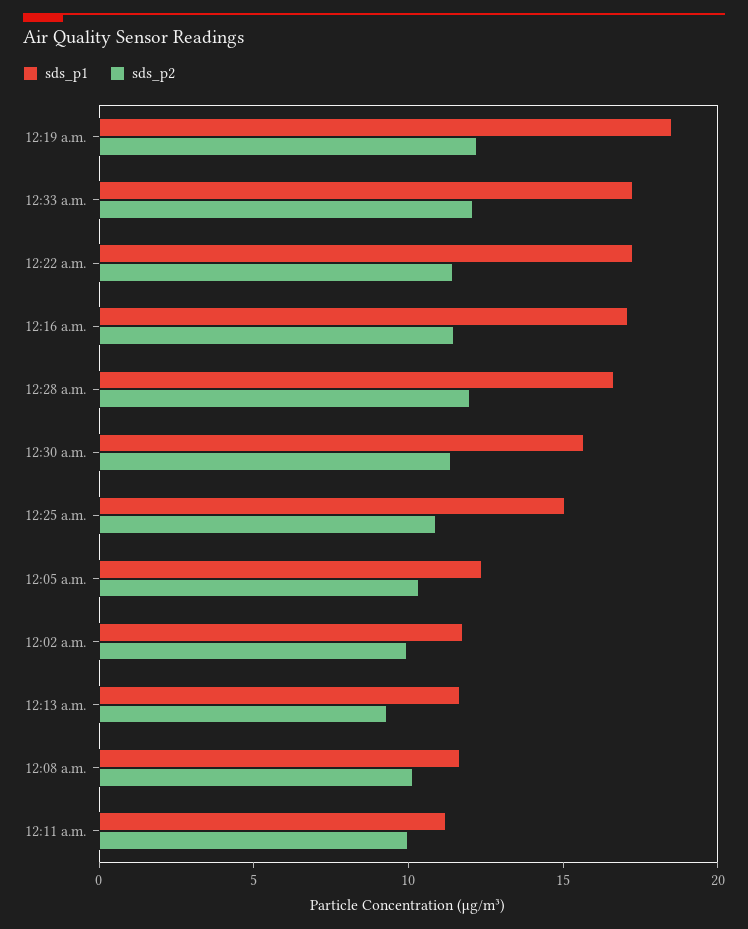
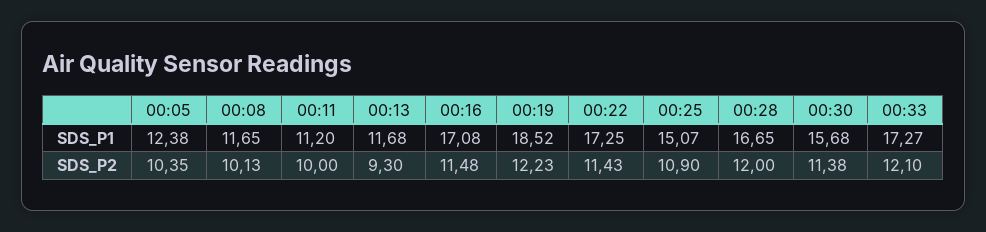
sds_p1, 12:02 a.m.: 12 -> none
sds_p2, 12:02 a.m.: 10 -> none

